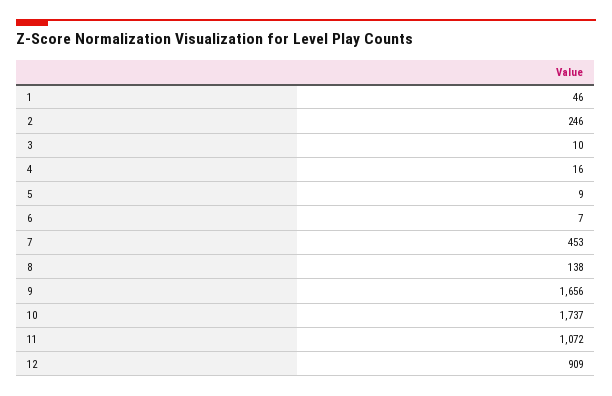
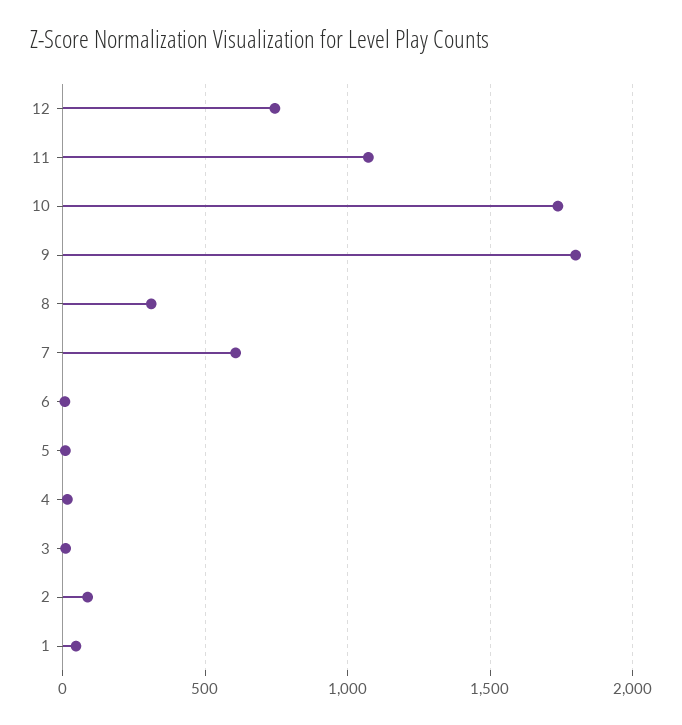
2: 246 -> 100
7: 453 -> 600
8: 138 -> 300
9: 1656 -> 1800
12: 909 -> 750

